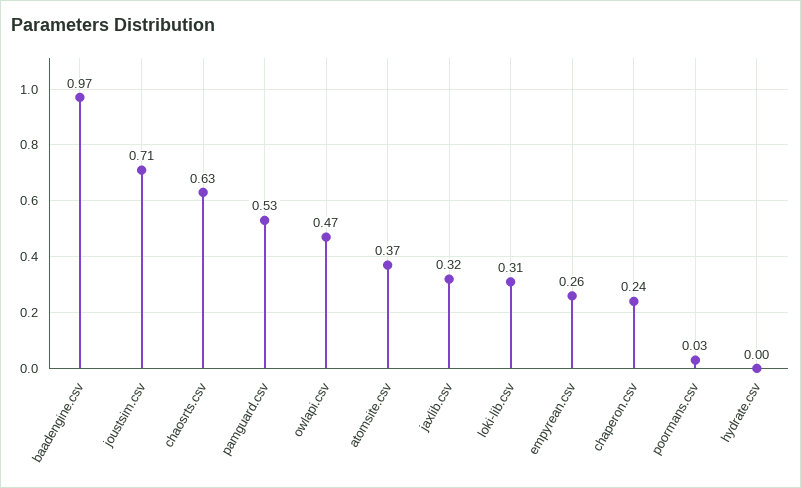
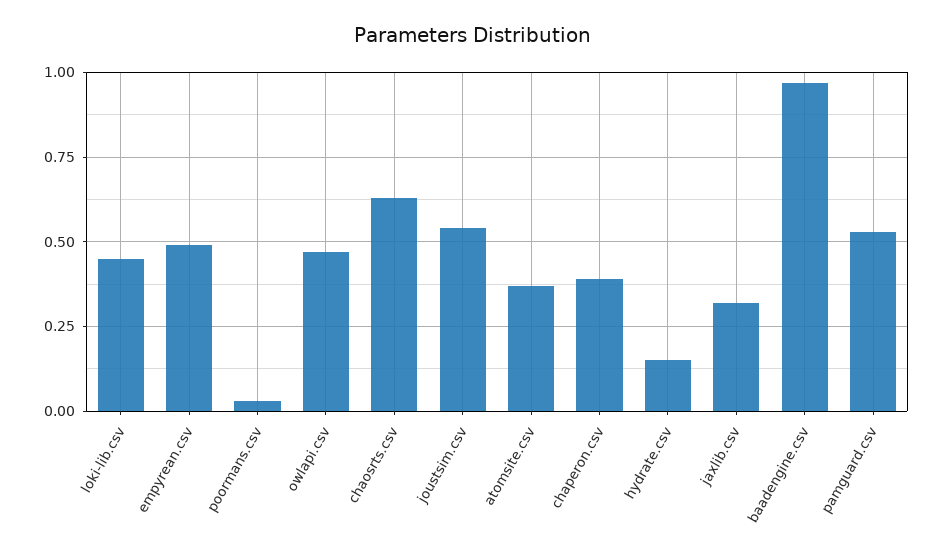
joustsim.csv: 0.71 -> 0.55
loki-lib.csv: 0.31 -> 0.45
empyrean.csv: 0.26 -> 0.5
chaperon.csv: 0.24 -> 0.4
hydrate.csv: 0 -> 0.15

